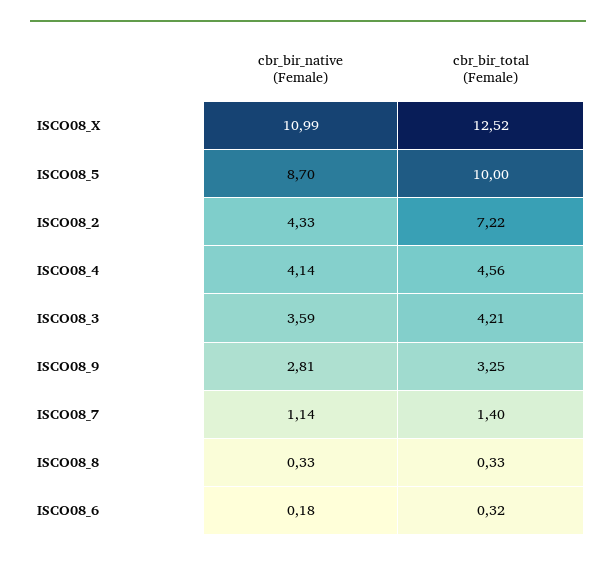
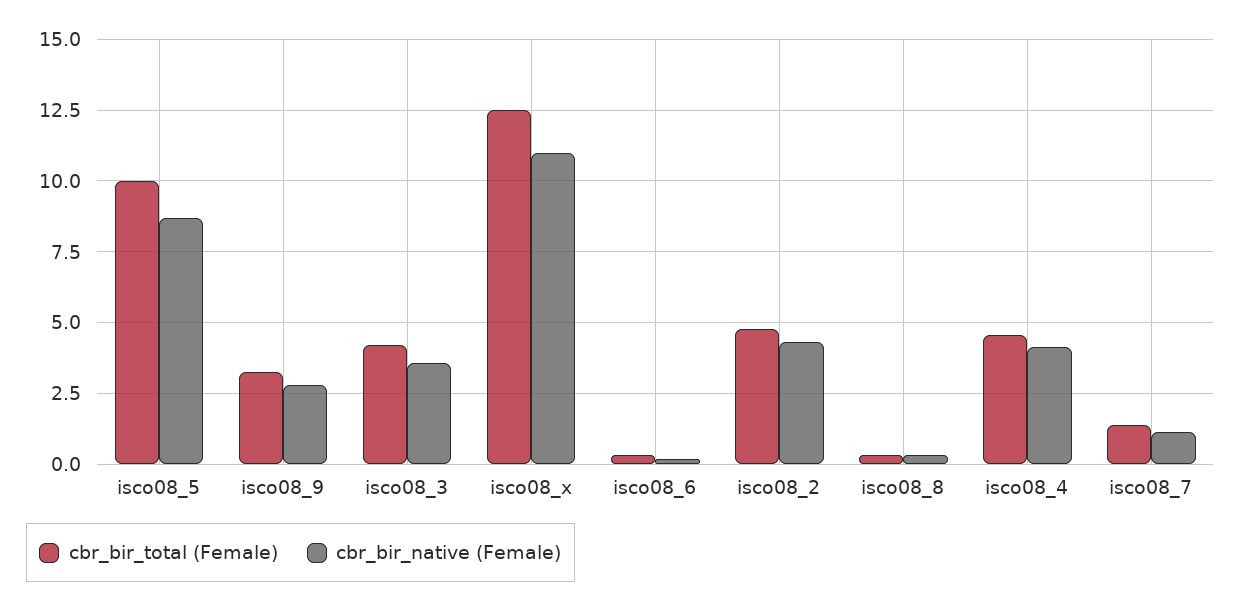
cbr_bir_total (Female), ISCO08_2: 7.22 -> 4.75

